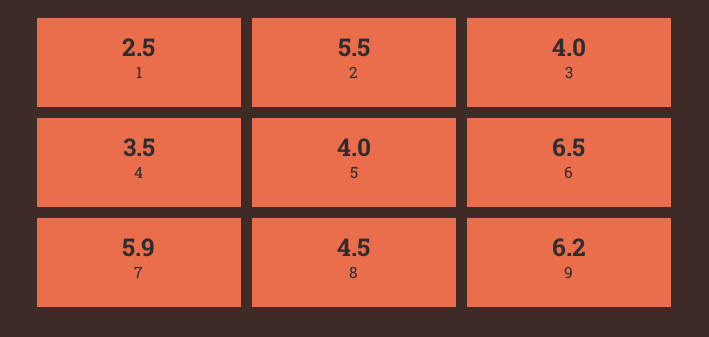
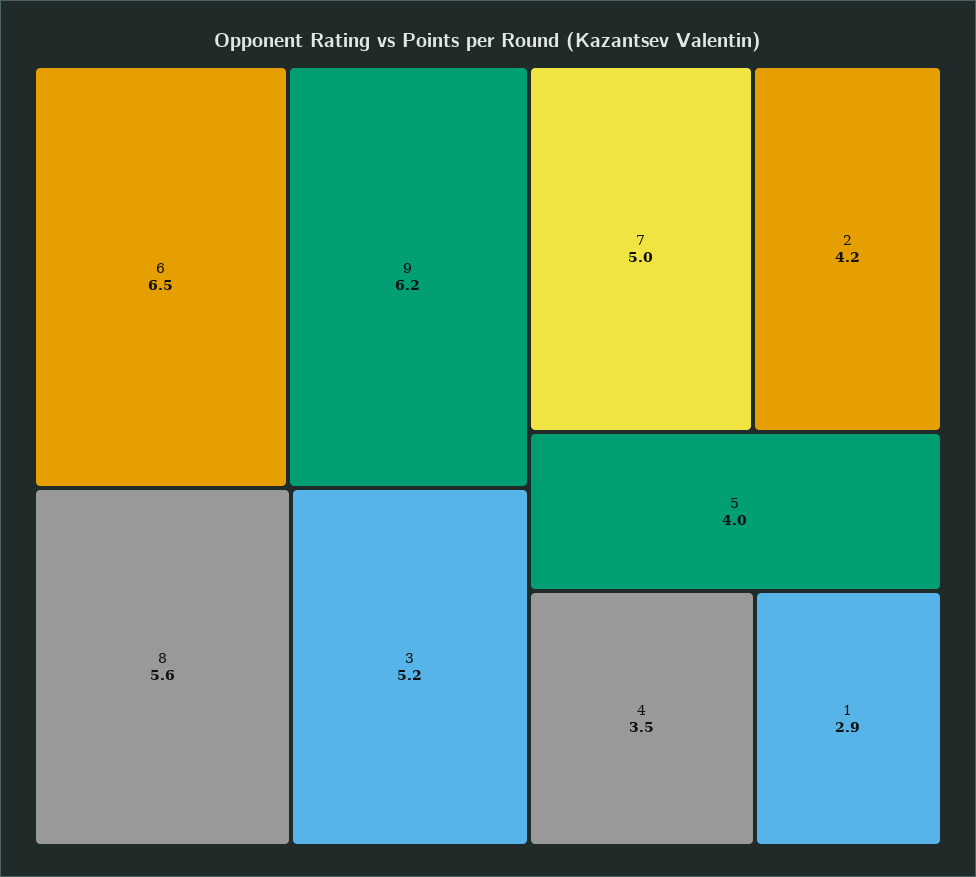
1: 2.5 -> 2.9
2: 5.5 -> 4.2
3: 4 -> 5.2
7: 5.9 -> 5
8: 4.5 -> 5.6

